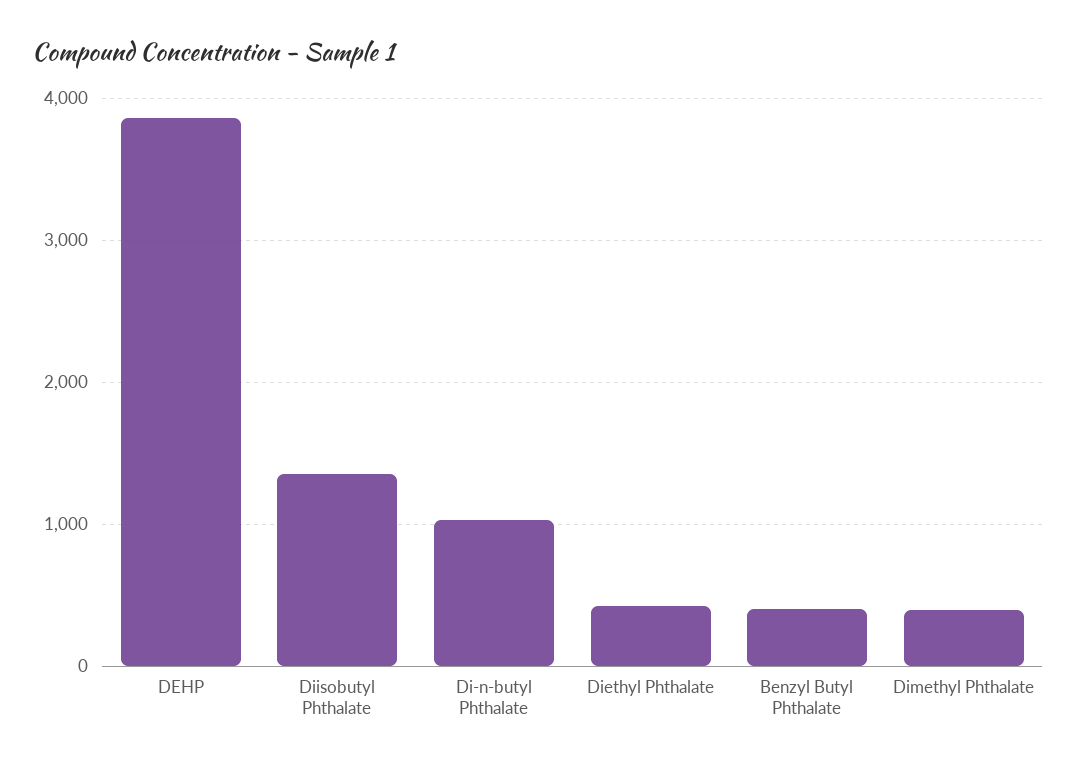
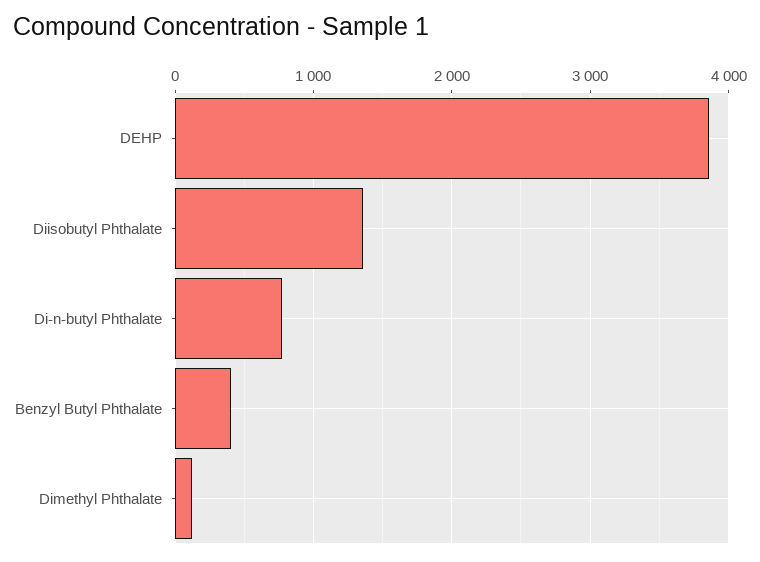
Di-n-butyl Phthalate: 1000 -> 800
Diethyl Phthalate: 400 -> none
Dimethyl Phthalate: 400 -> 100

